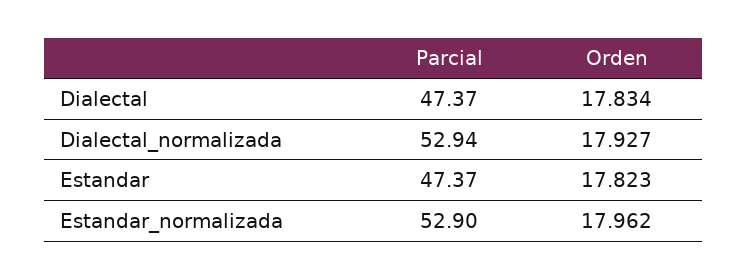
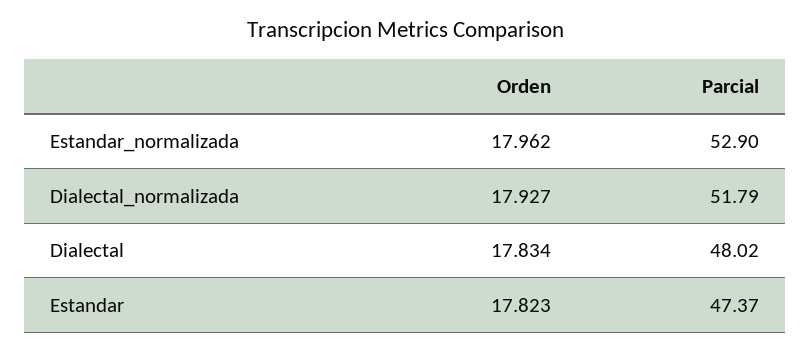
Parcial, Dialectal: 47.37 -> 48.02
Parcial, Dialectal_normalizada: 52.94 -> 51.79

